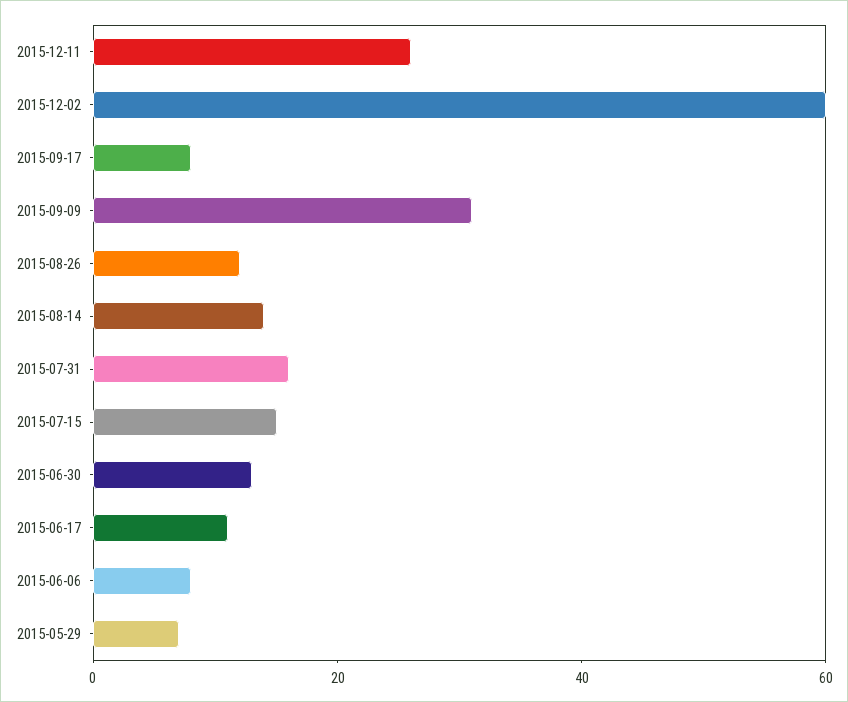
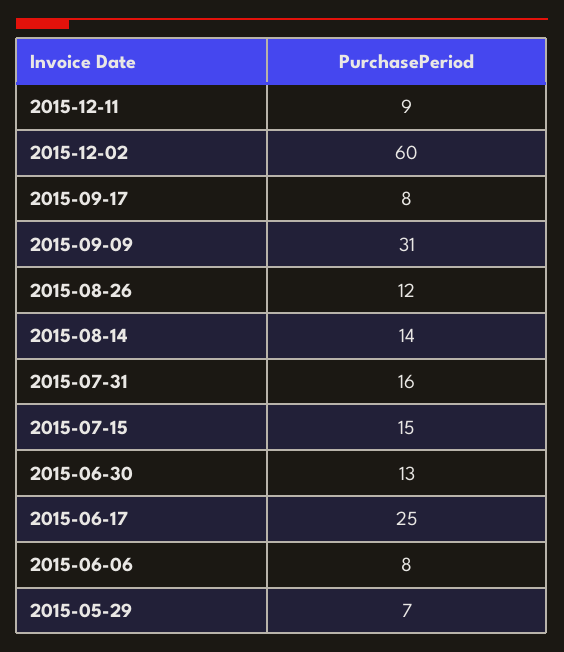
2015-12-11: 25 -> 9
2015-06-17: 10 -> 25

